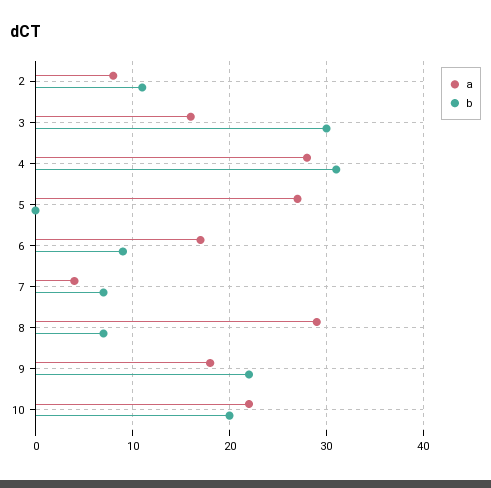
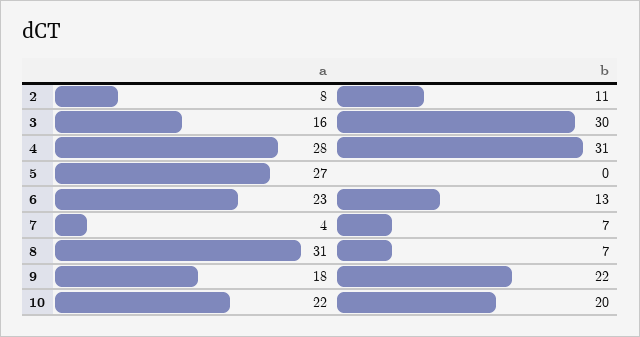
a, 6: 17 -> 23
b, 6: 9 -> 13
a, 8: 29 -> 31

